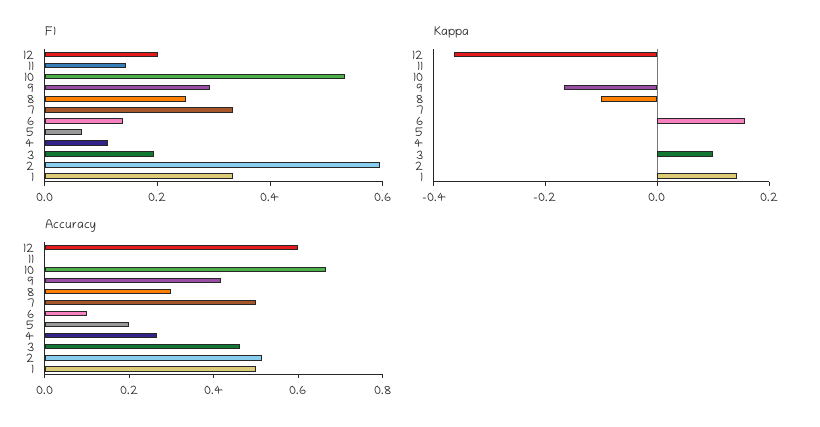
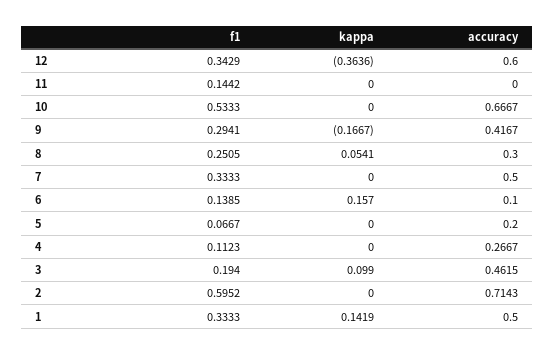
F1, 12: 0.2 -> 0.3429
Kappa, 8: -0.1 -> 0.0541
Accuracy, 2: 0.5 -> 0.7143

